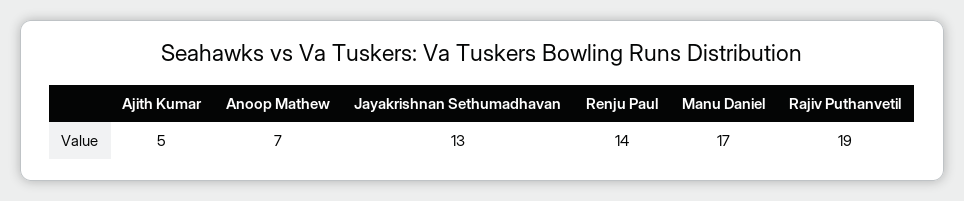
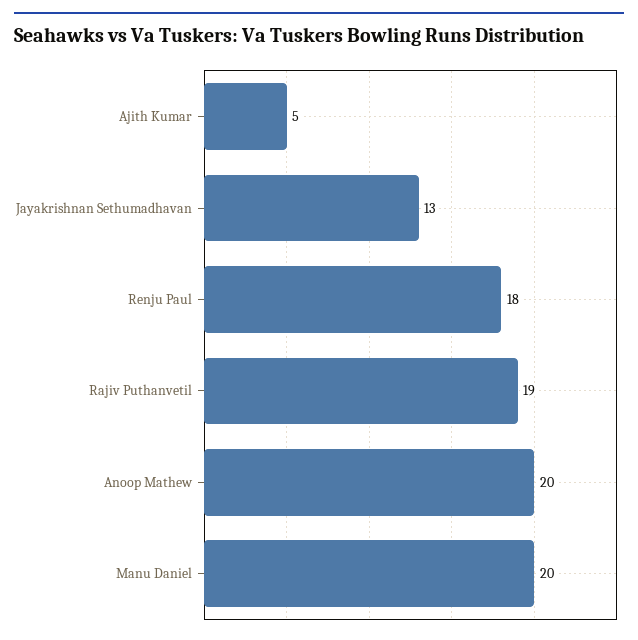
Anoop Mathew: 7 -> 20
Renju Paul: 14 -> 18
Manu Daniel: 17 -> 20

